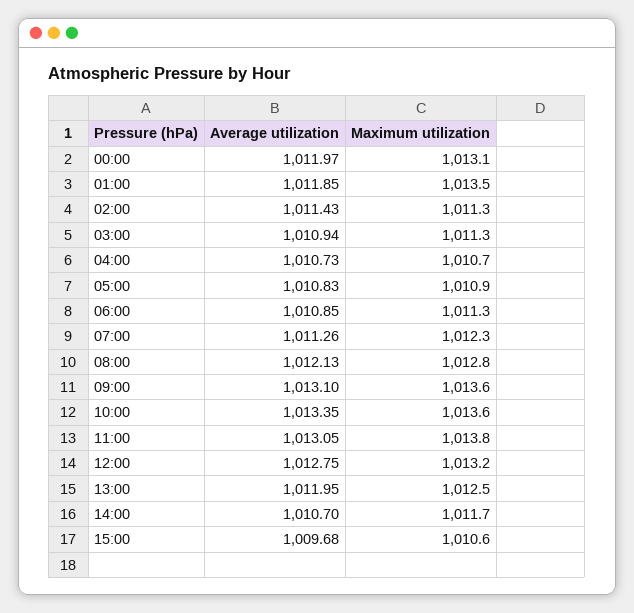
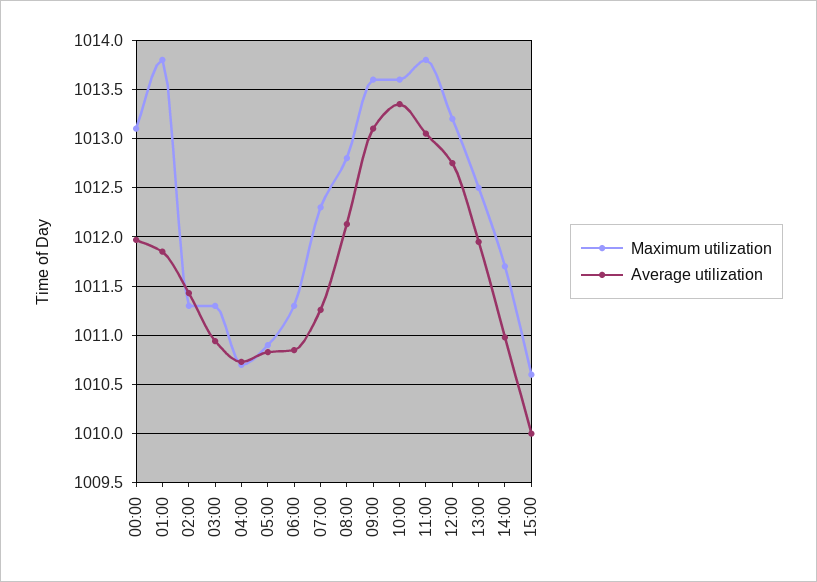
Maximum utilization, 01:00: 1013.5 -> 1013.8
Average utilization, 14:00: 1010.7 -> 1011
Average utilization, 15:00: 1009.68 -> 1010

